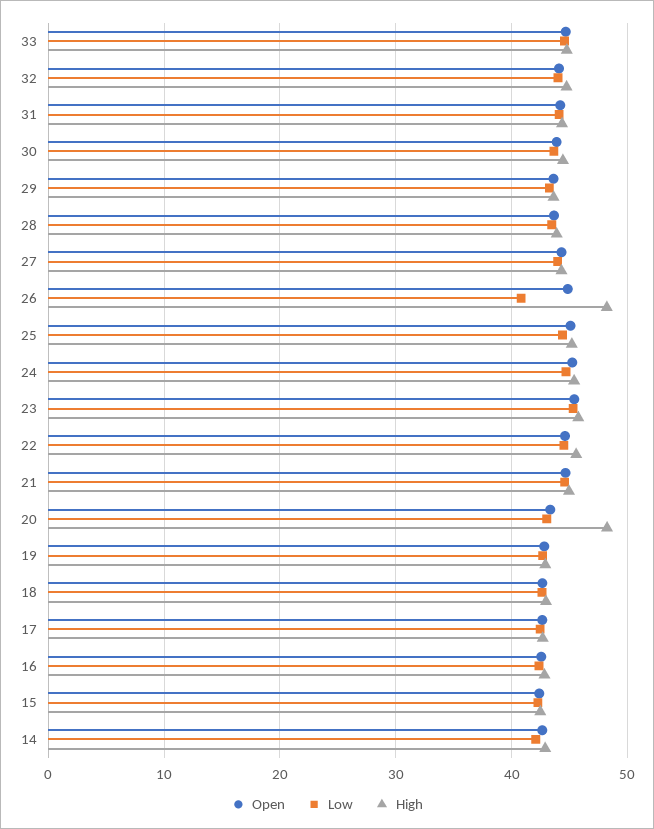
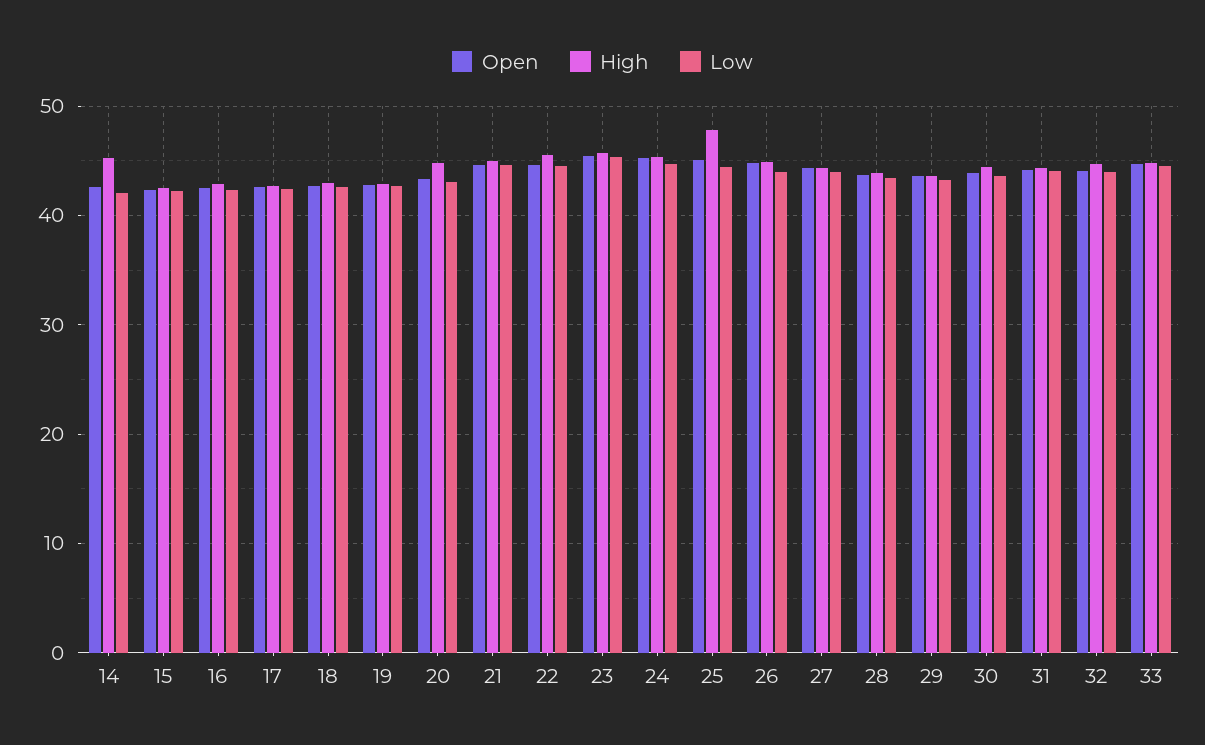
Low, 26: 41 -> 44
High, 26: 48 -> 45
High, 25: 45 -> 48
High, 20: 48 -> 45
High, 14: 43 -> 45

